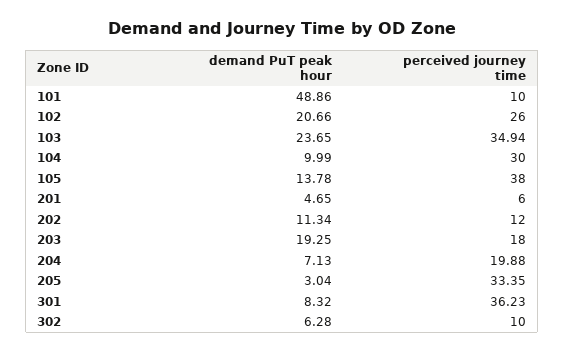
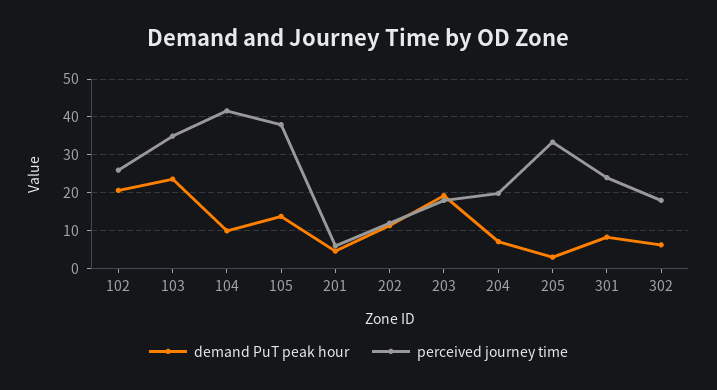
demand PuT peak hour, 101: 48.86 -> none
perceived journey time, 101: 10 -> none
perceived journey time, 104: 30 -> 42
perceived journey time, 301: 36.23 -> 24
perceived journey time, 302: 10 -> 18

